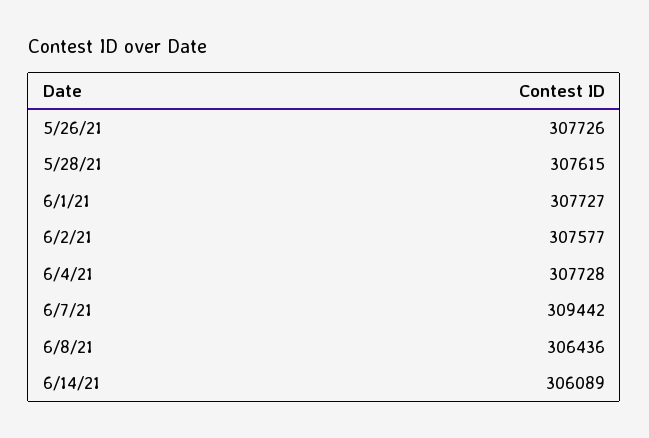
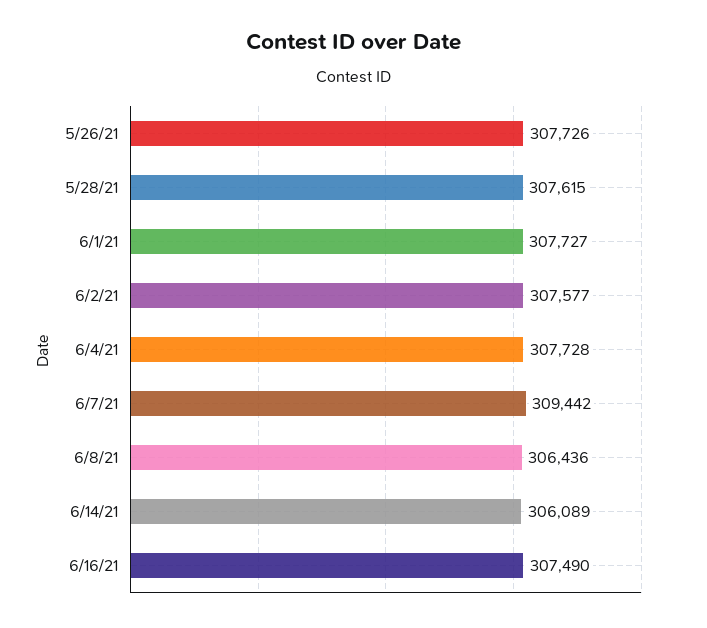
6/16/21: none -> 307490

